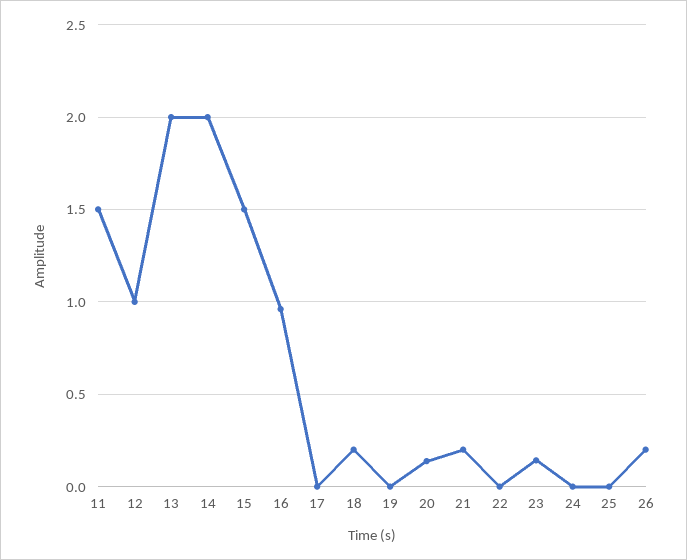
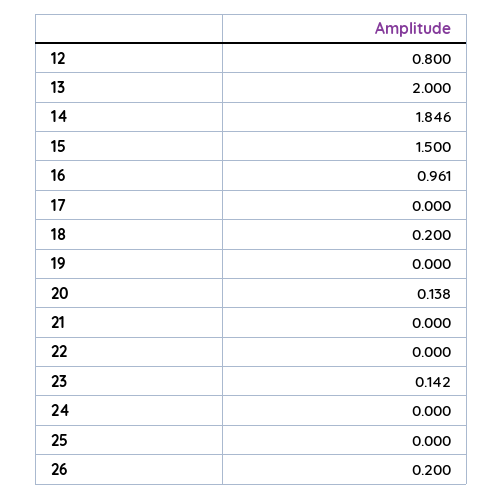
11: 1.5 -> none
12: 1 -> 0.8
14: 2 -> 1.846
21: 0.2 -> 0

